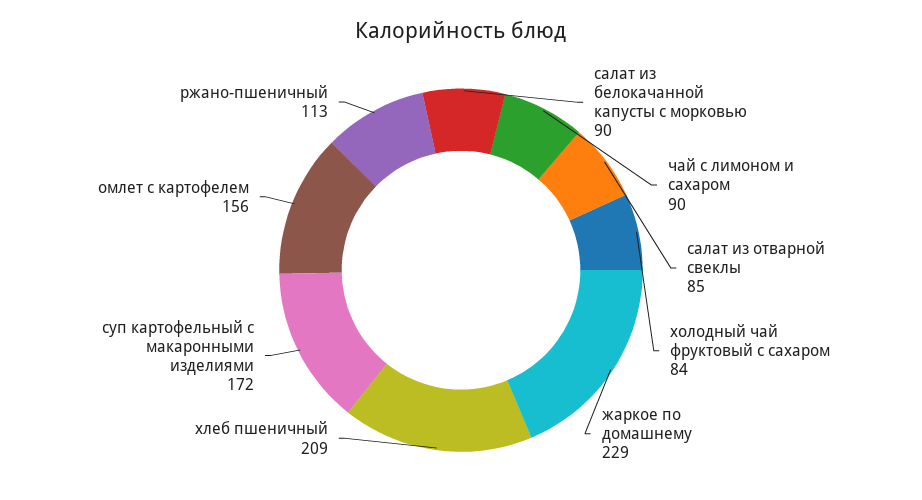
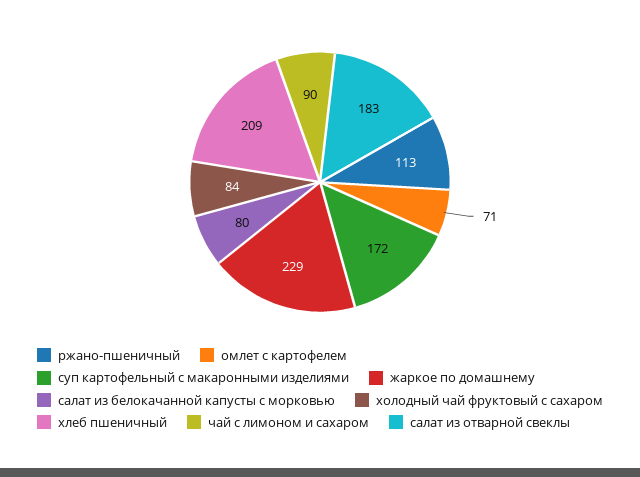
салат из белокачанной капусты с морковью: 90 -> 80
салат из отварной свеклы: 85 -> 183
омлет с картофелем: 156 -> 71

